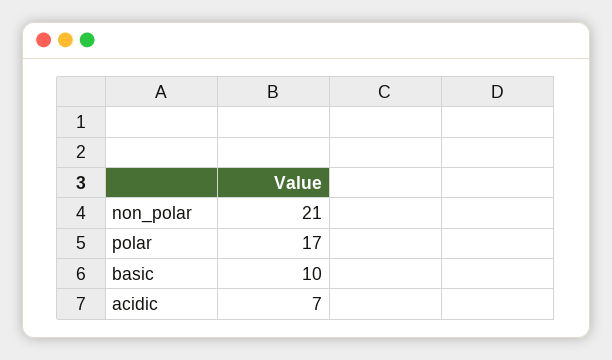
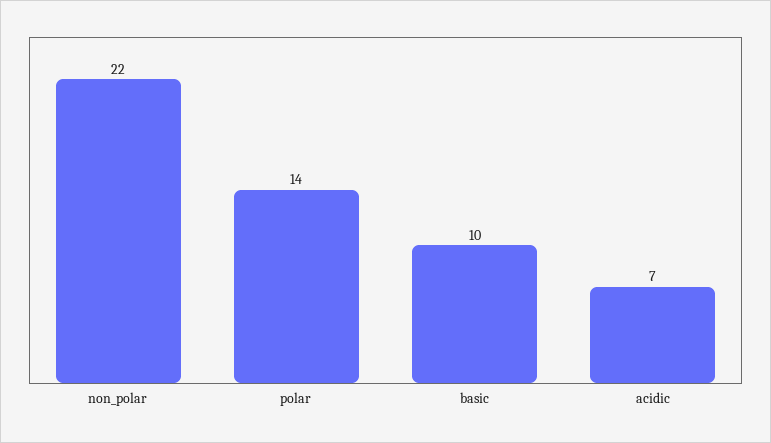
non_polar: 21 -> 22
polar: 17 -> 14

